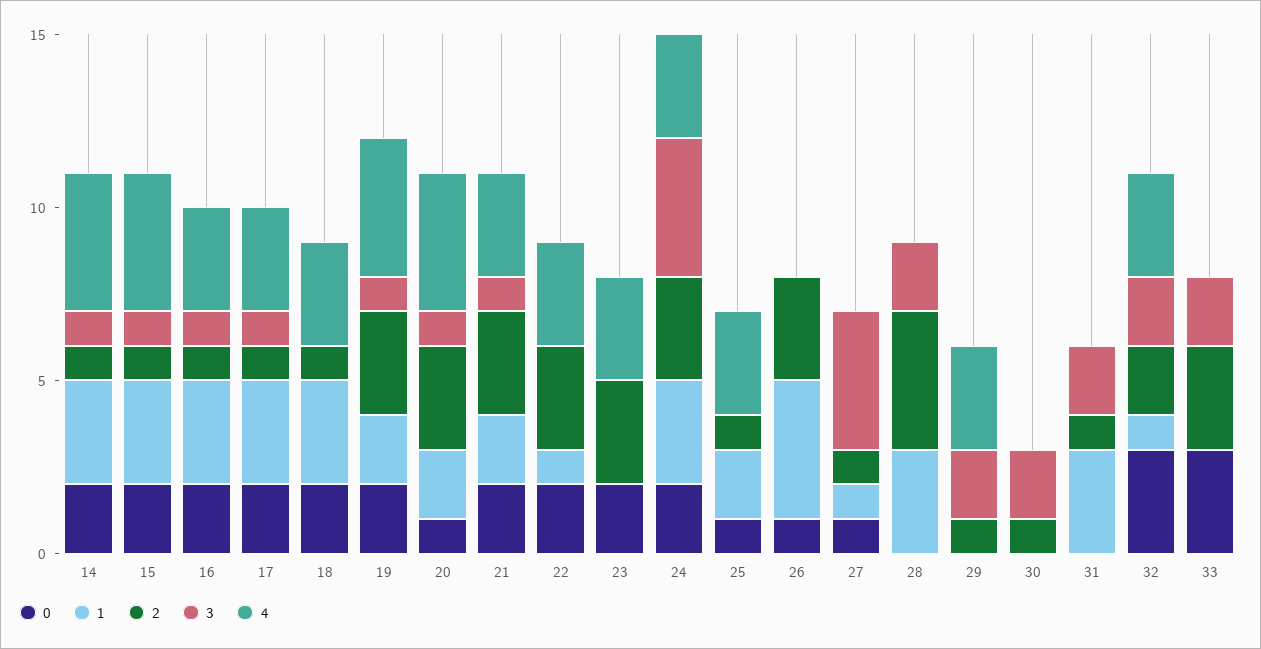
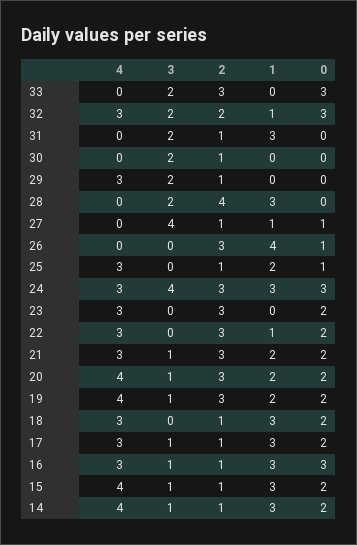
0, 16: 2 -> 3
0, 20: 1 -> 2
0, 24: 2 -> 3

